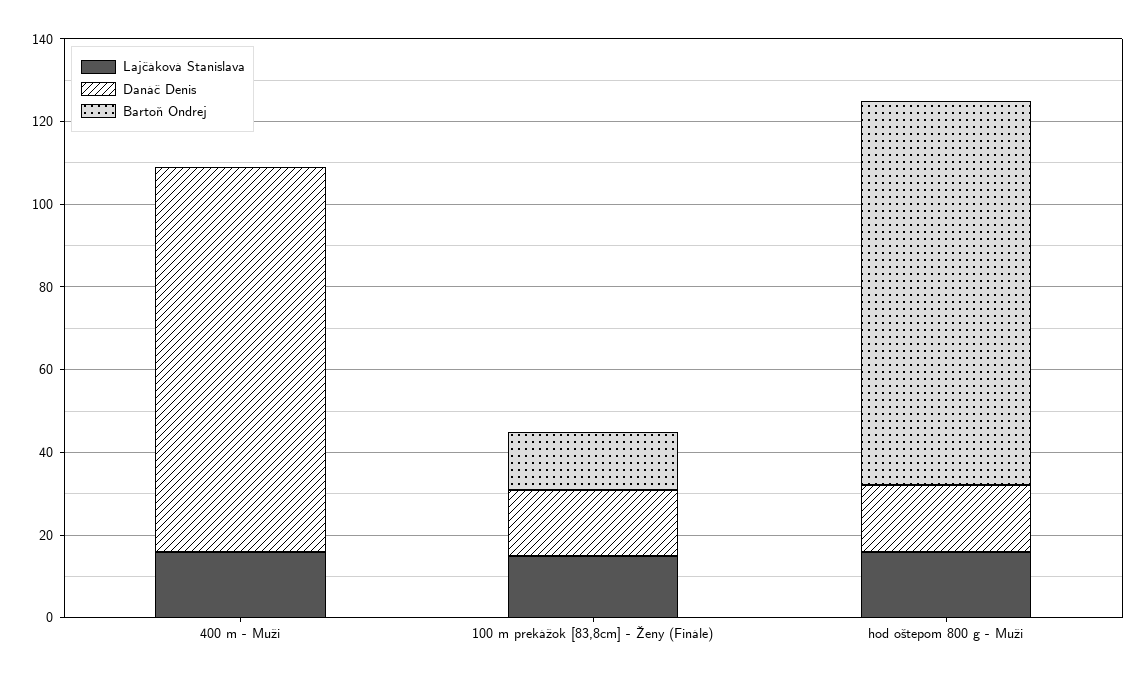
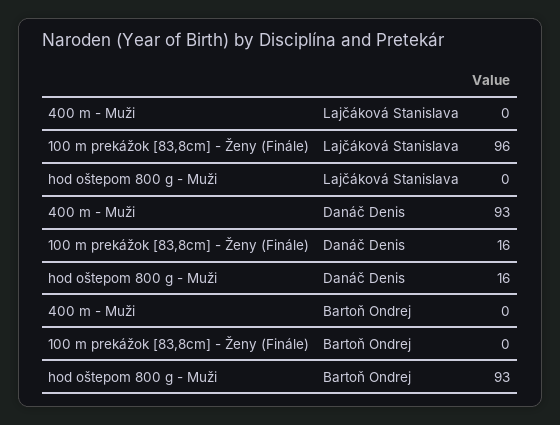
Lajčáková Stanislava, 400 m - Muži: 15 -> 0
Lajčáková Stanislava, 100 m prekážok [83,8cm] - Ženy (Finále): 15 -> 96
Bartoň Ondrej, 100 m prekážok [83,8cm] - Ženy (Finále): 15 -> 0
Lajčáková Stanislava, hod oštepom 800 g - Muži: 15 -> 0

